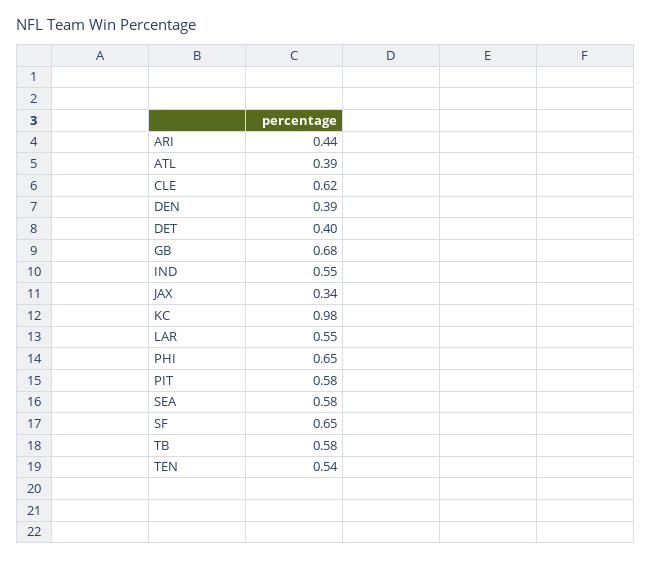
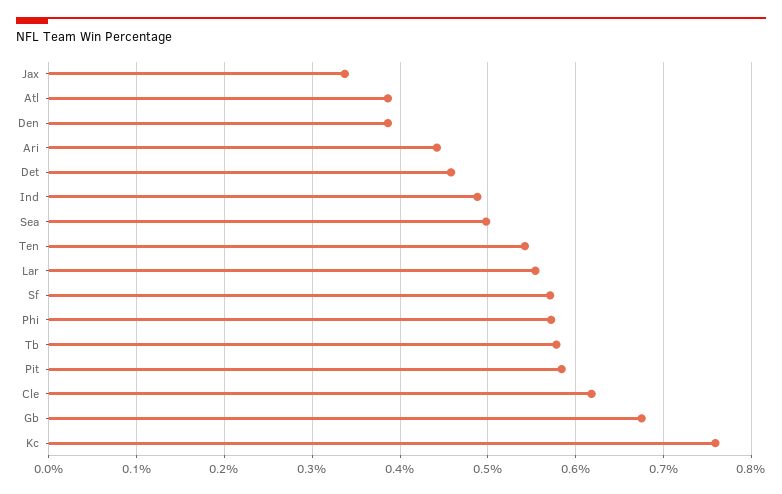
DET: 0.4 -> 0.46
IND: 0.55 -> 0.49
KC: 0.98 -> 0.76
PHI: 0.65 -> 0.57
SEA: 0.58 -> 0.5
SF: 0.65 -> 0.57

